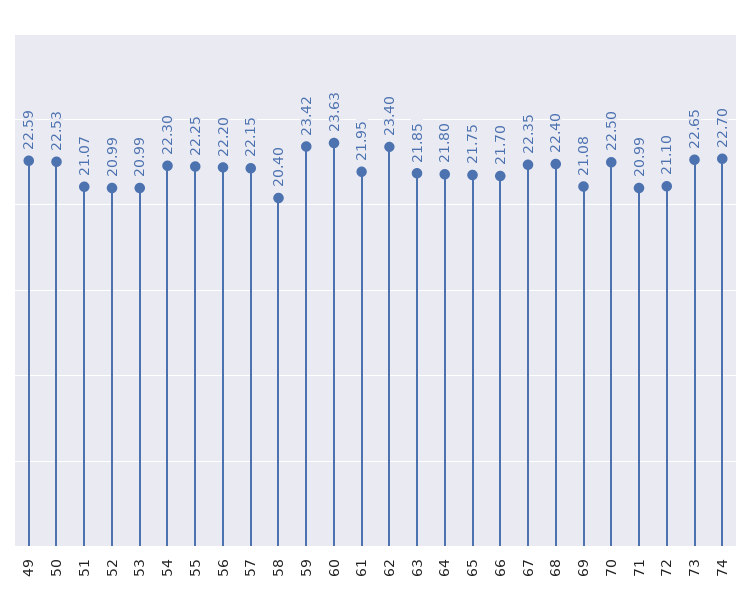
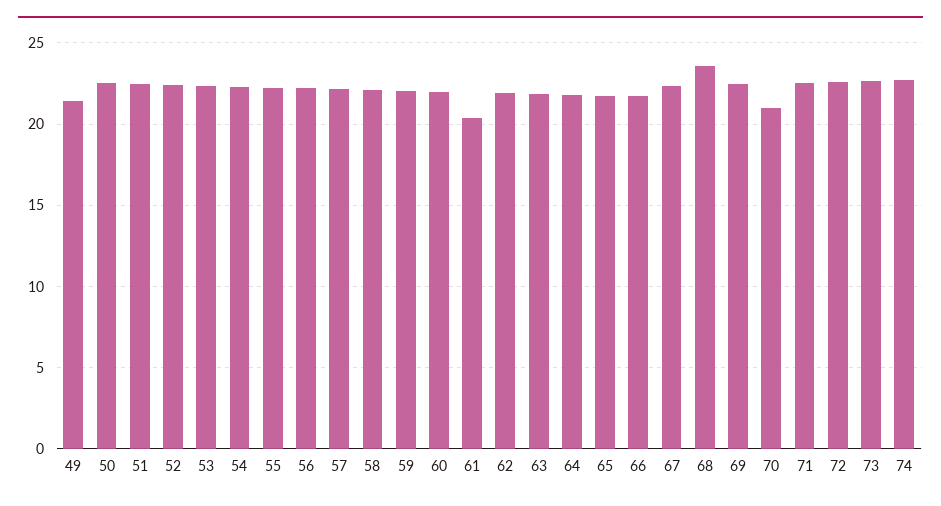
49: 22.59 -> 21.5
51: 21.07 -> 22.5
52: 20.99 -> 22.5
53: 20.99 -> 22.5
58: 20.4 -> 22
59: 23.42 -> 22
60: 23.63 -> 22
61: 21.95 -> 20.5
62: 23.4 -> 22
68: 22.4 -> 23.5
69: 21.08 -> 22.5
70: 22.5 -> 21
71: 20.99 -> 22.5
72: 21.1 -> 22.5

